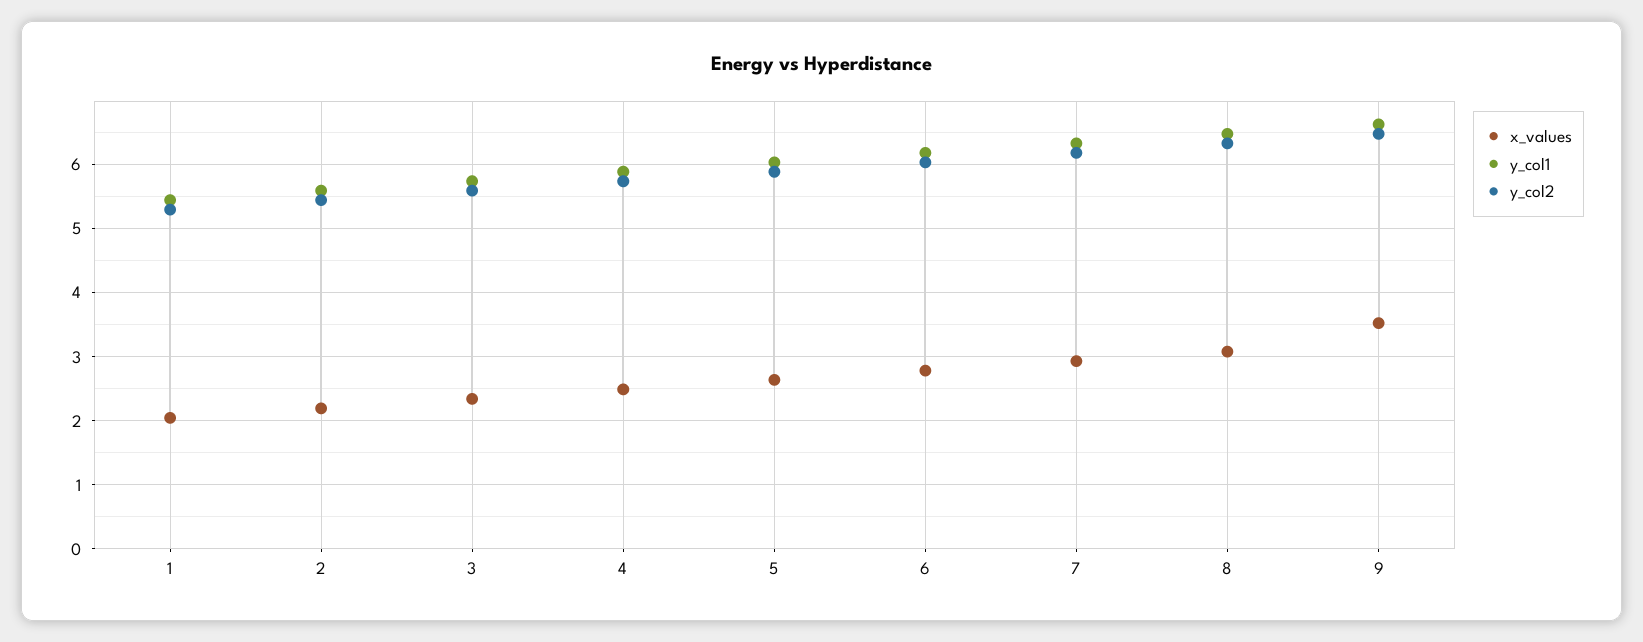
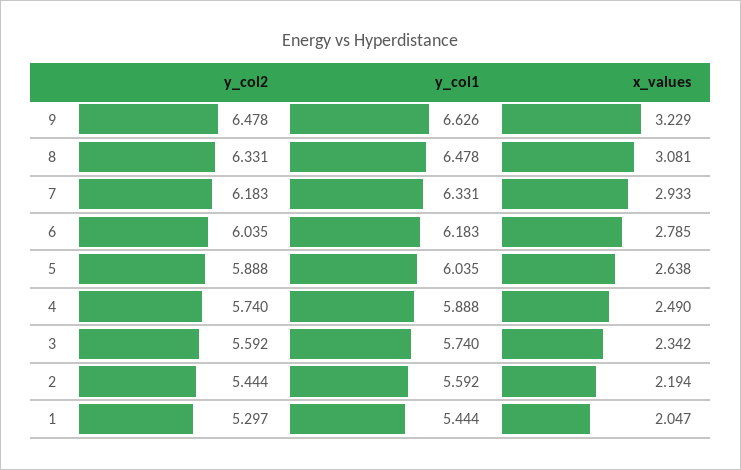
x_values, 9: 3.5 -> 3.229

